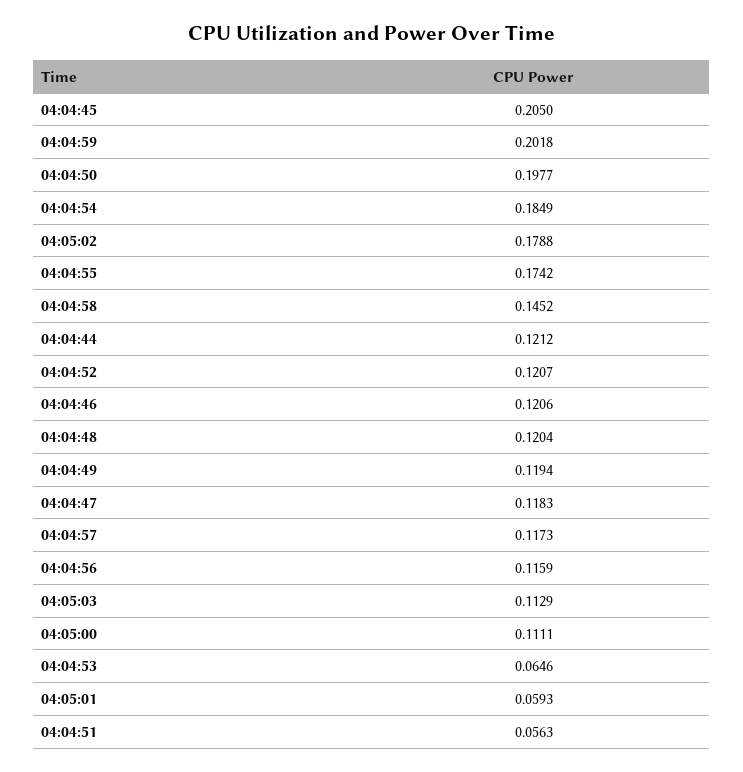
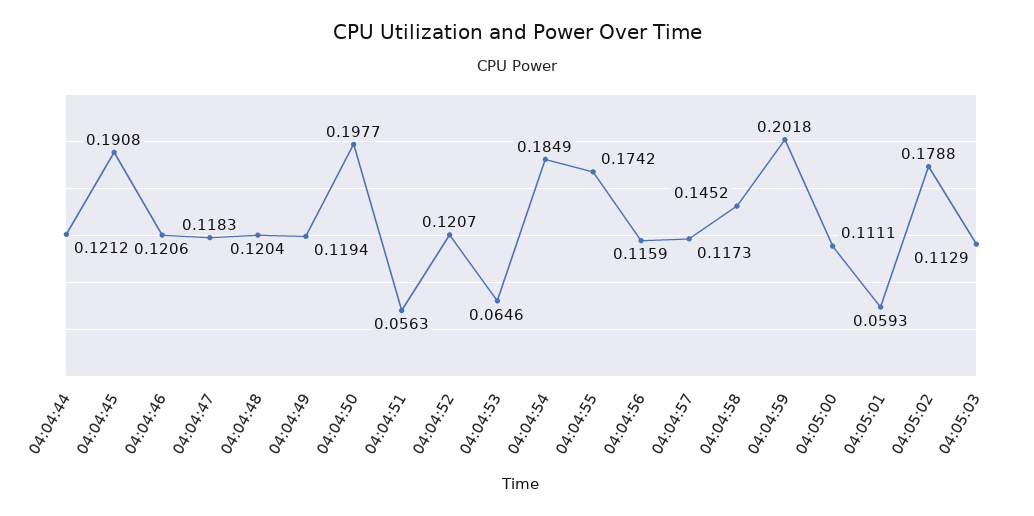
04:04:45: 0.205 -> 0.1908

